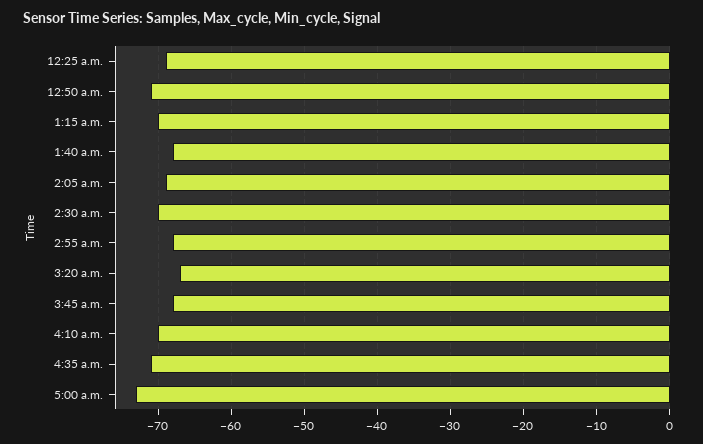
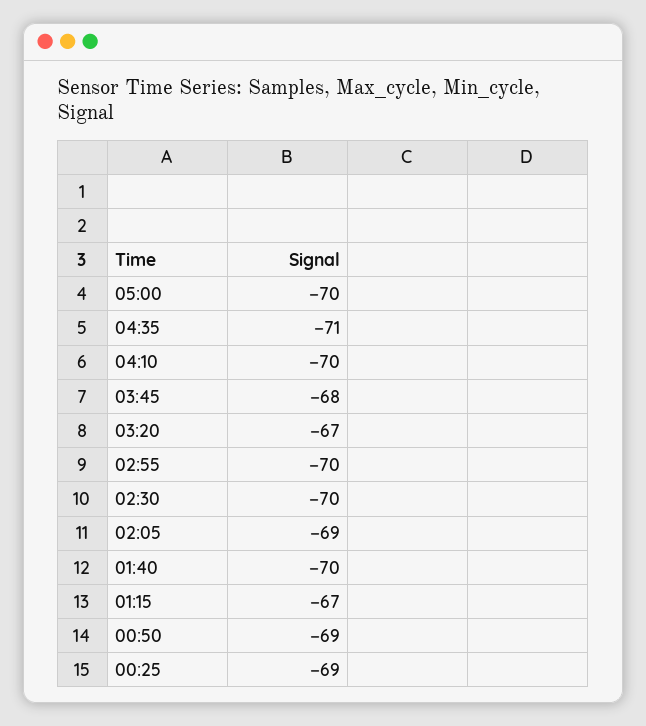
12:50 a.m.: -71 -> -69
1:15 a.m.: -70 -> -67
1:40 a.m.: -68 -> -70
2:55 a.m.: -68 -> -70
5:00 a.m.: -73 -> -70

